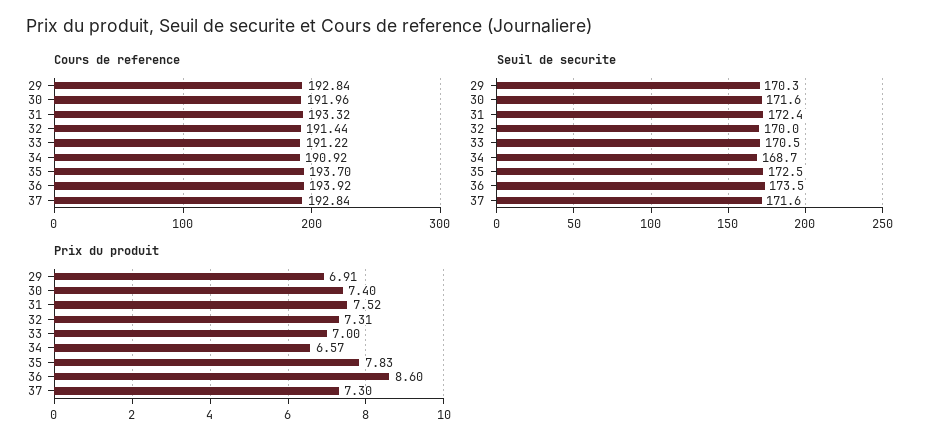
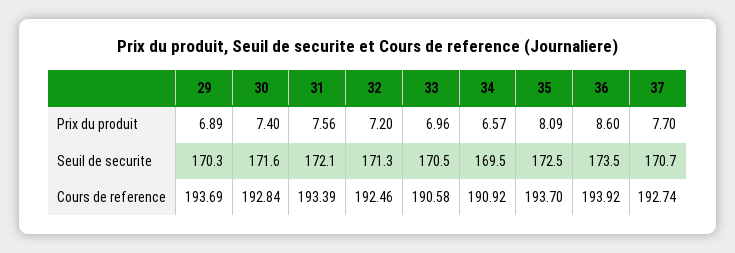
Cours de reference, 29: 192.84 -> 193.69
Cours de reference, 30: 191.96 -> 192.84
Cours de reference, 31: 193.32 -> 193.39
Cours de reference, 32: 191.44 -> 192.46
Cours de reference, 33: 191.22 -> 190.58
Cours de reference, 37: 192.84 -> 192.74
Seuil de securite, 31: 172.4 -> 172.1
Seuil de securite, 32: 170 -> 171.3
Seuil de securite, 34: 168.7 -> 169.5
Seuil de securite, 37: 171.6 -> 170.7
Prix du produit, 29: 6.91 -> 6.89
Prix du produit, 31: 7.52 -> 7.56
Prix du produit, 32: 7.31 -> 7.2
Prix du produit, 33: 7 -> 6.96
Prix du produit, 35: 7.83 -> 8.09
Prix du produit, 37: 7.3 -> 7.7

